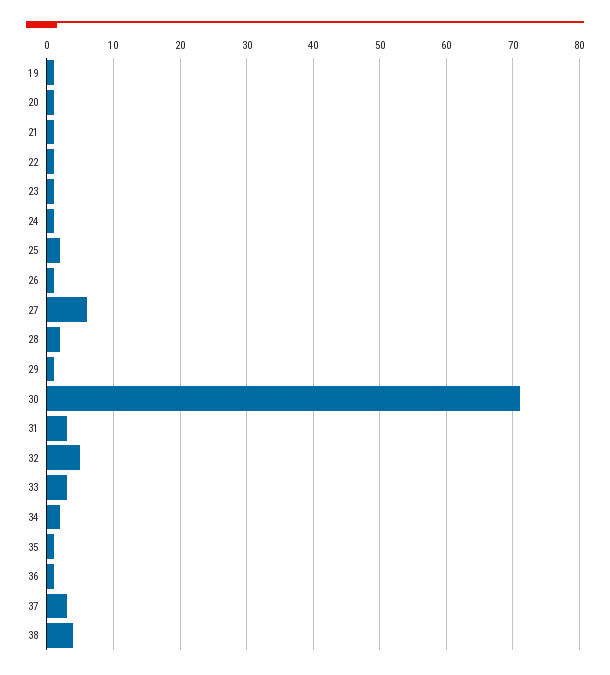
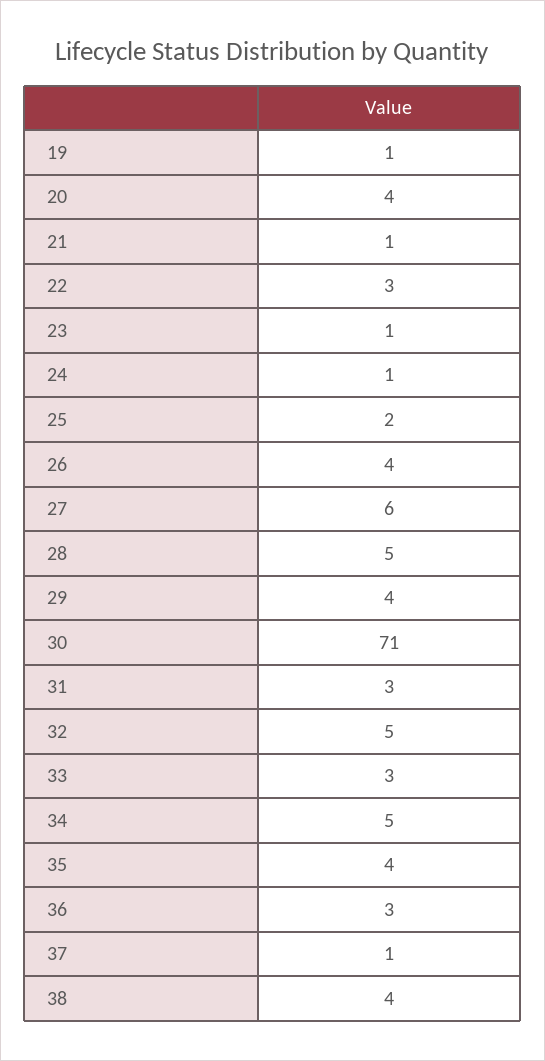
20: 1 -> 4
22: 1 -> 3
26: 1 -> 4
28: 2 -> 5
29: 1 -> 4
34: 2 -> 5
35: 1 -> 4
36: 1 -> 3
37: 3 -> 1

